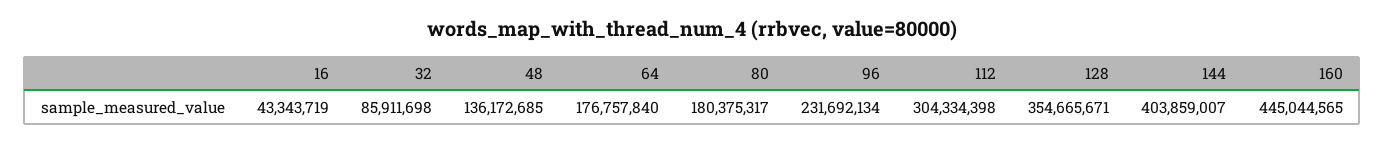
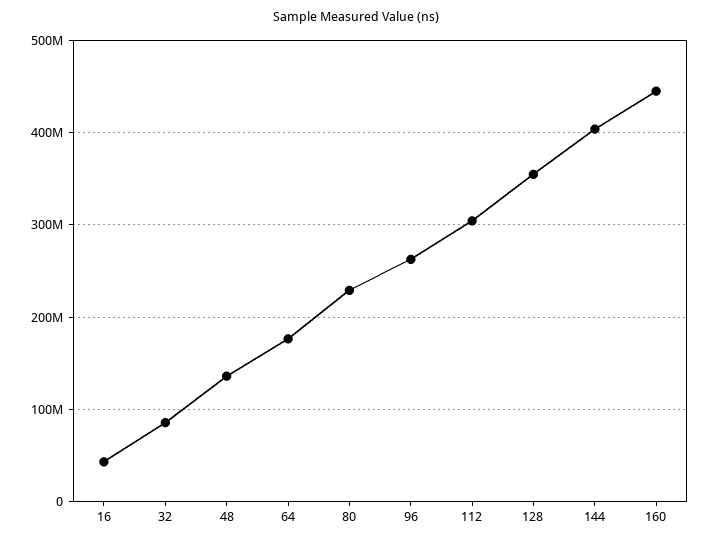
80: 180375317 -> 230000000
96: 231692134 -> 260000000

